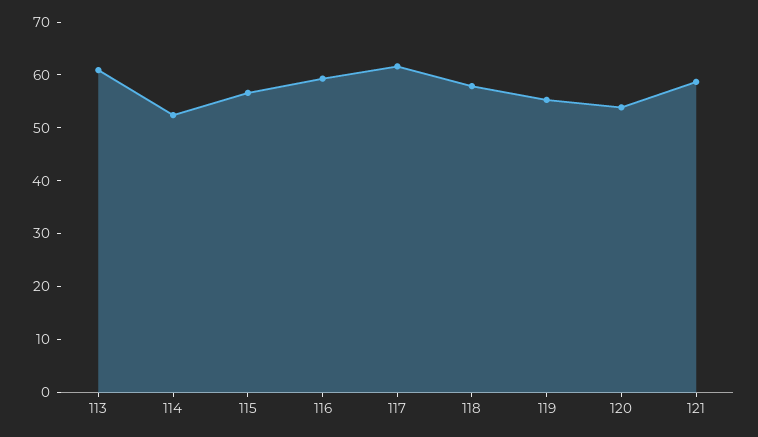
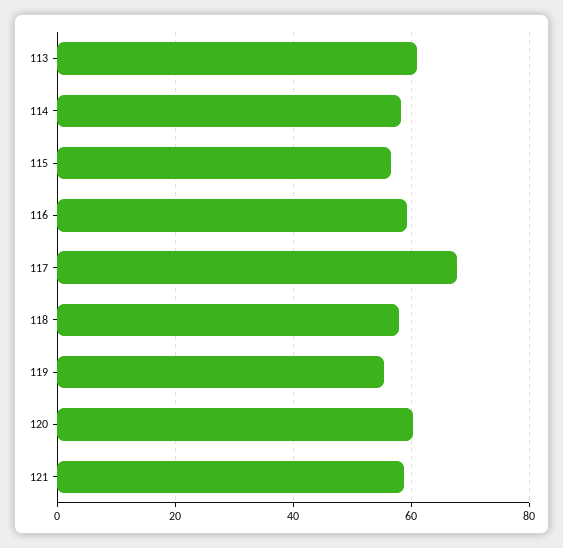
114: 52 -> 58
117: 62 -> 68
120: 54 -> 60

